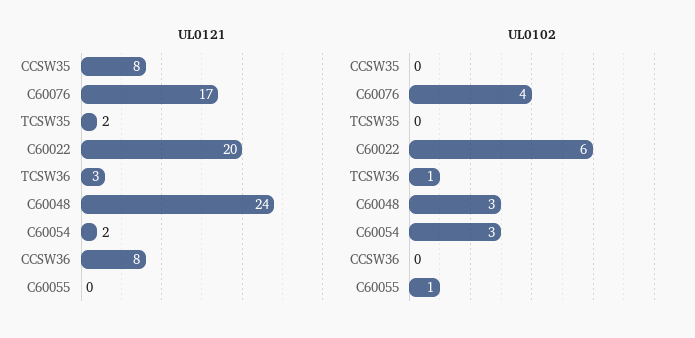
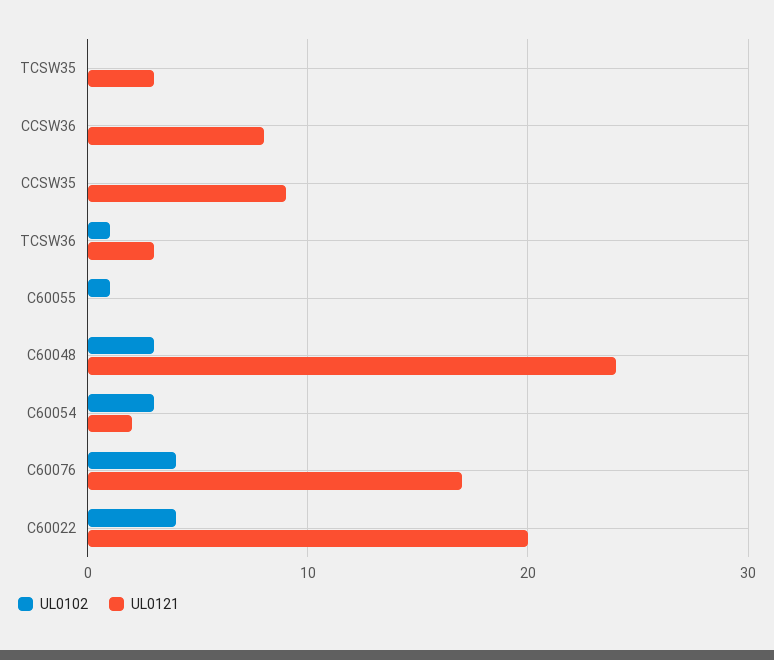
UL0121, CCSW35: 8 -> 9
UL0121, TCSW35: 2 -> 3
UL0102, C60022: 6 -> 4

